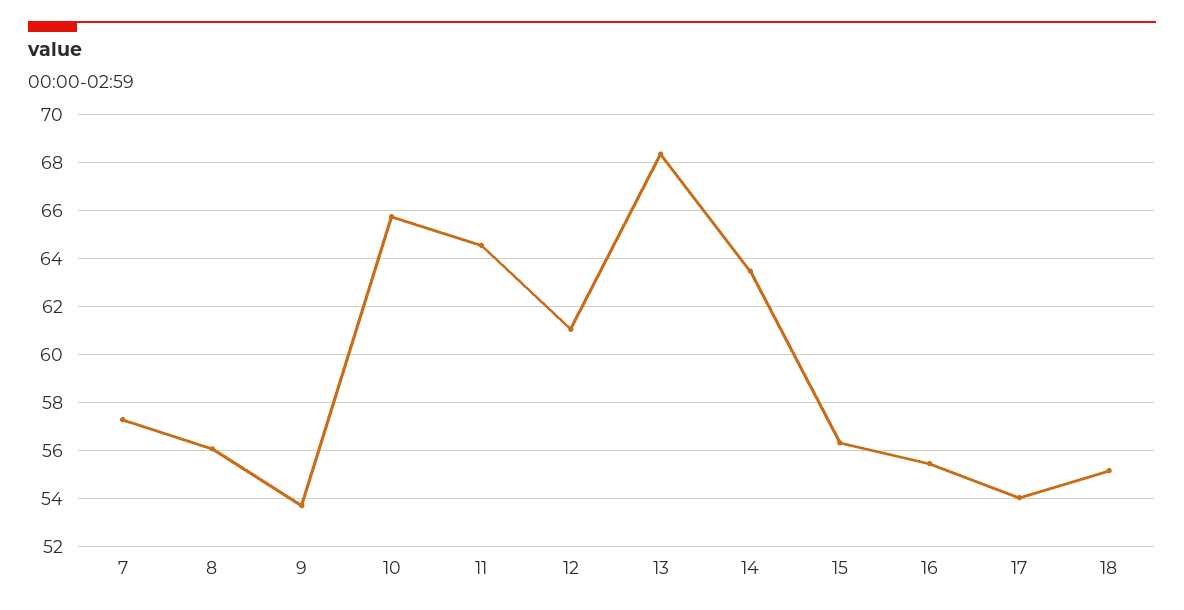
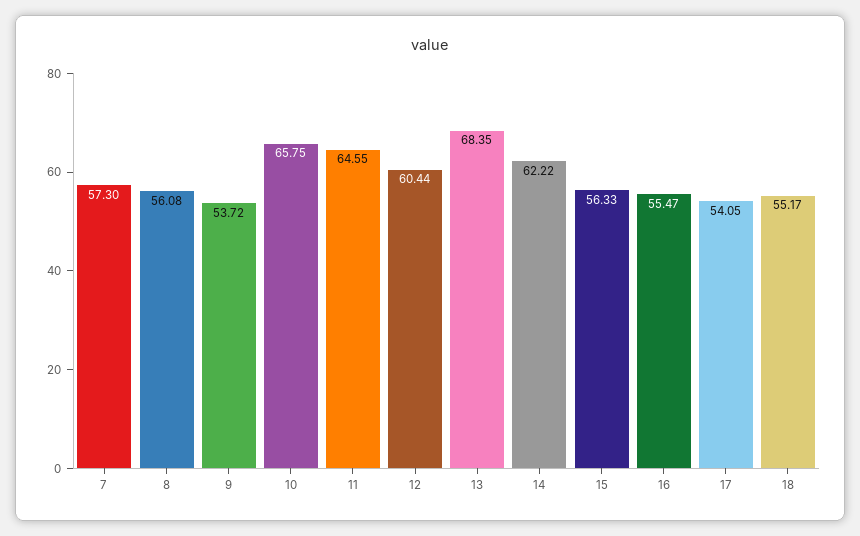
12: 61 -> 60.44
14: 63.5 -> 62.22

